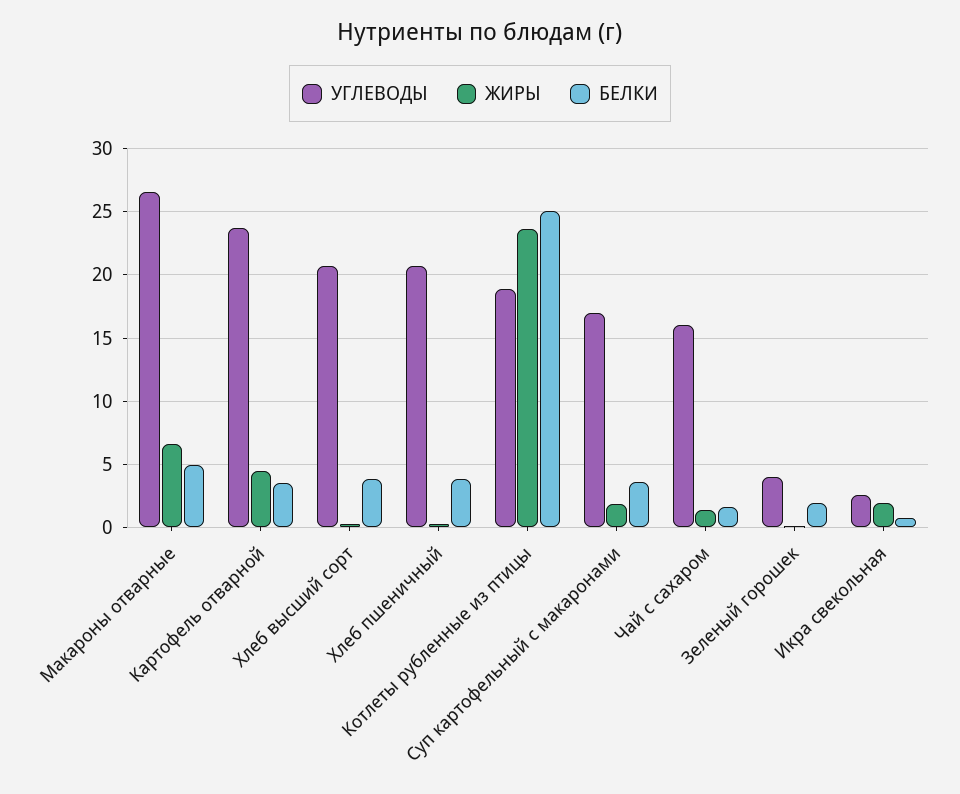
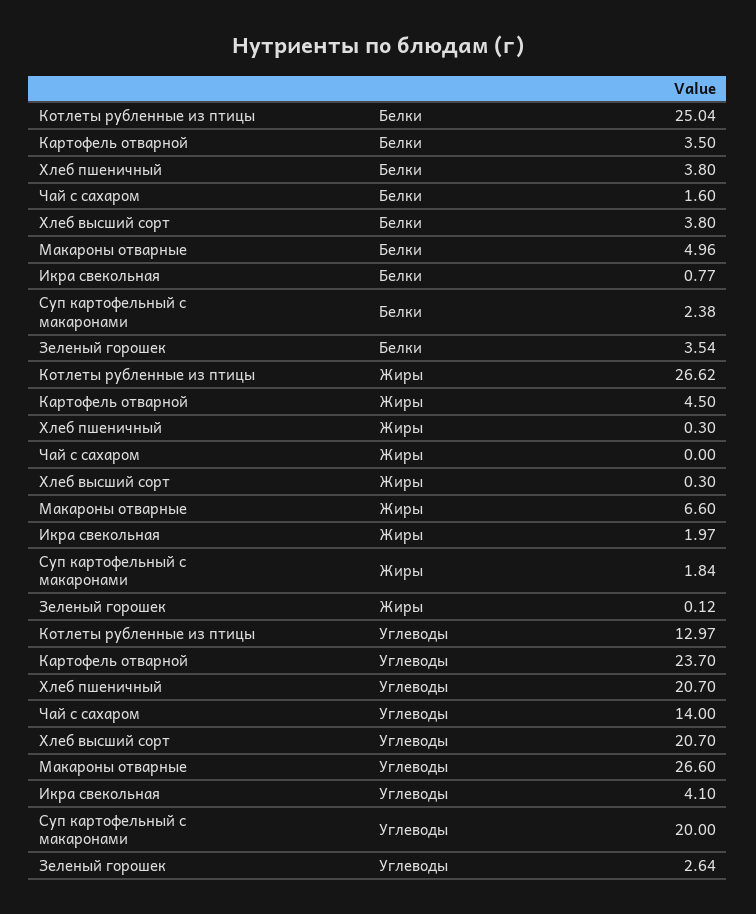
УГЛЕВОДЫ, Котлеты рубленные из птицы: 19 -> 12.97
ЖИРЫ, Котлеты рубленные из птицы: 23.5 -> 26.62
УГЛЕВОДЫ, Суп картофельный с макаронами: 17 -> 20
БЕЛКИ, Суп картофельный с макаронами: 3.5 -> 2.38
УГЛЕВОДЫ, Чай с сахаром: 16 -> 14
ЖИРЫ, Чай с сахаром: 1.5 -> 0
УГЛЕВОДЫ, Зеленый горошек: 4 -> 2.64
БЕЛКИ, Зеленый горошек: 2 -> 3.54
УГЛЕВОДЫ, Икра свекольная: 2.5 -> 4.1

